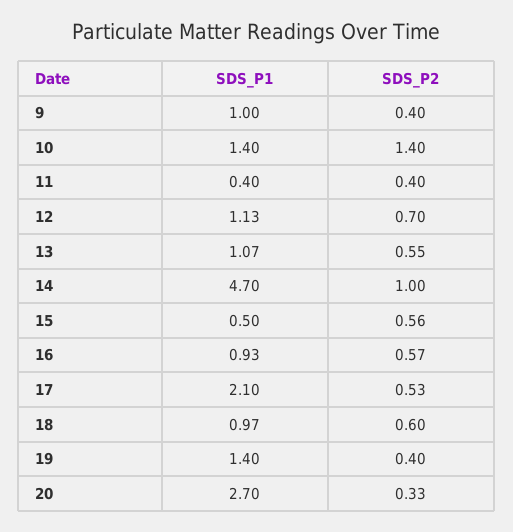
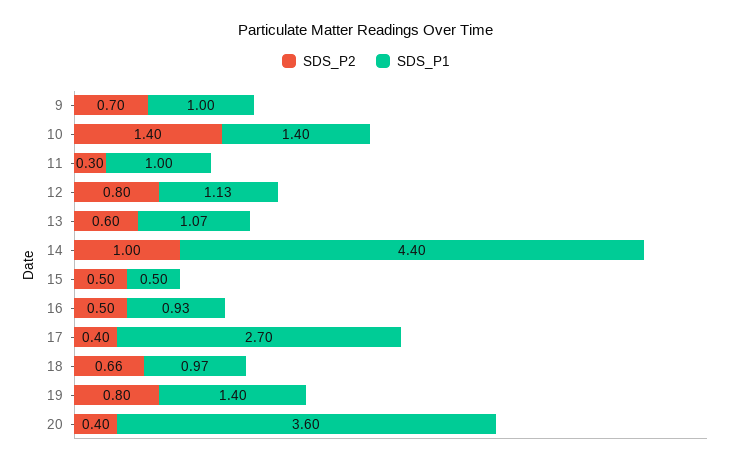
SDS_P2, 9: 0.4 -> 0.7
SDS_P1, 11: 0.4 -> 1
SDS_P2, 11: 0.4 -> 0.3
SDS_P2, 12: 0.7 -> 0.8
SDS_P2, 13: 0.55 -> 0.6
SDS_P1, 14: 4.7 -> 4.4
SDS_P2, 15: 0.56 -> 0.5
SDS_P2, 16: 0.57 -> 0.5
SDS_P1, 17: 2.1 -> 2.7
SDS_P2, 17: 0.53 -> 0.4
SDS_P2, 18: 0.6 -> 0.66
SDS_P2, 19: 0.4 -> 0.8
SDS_P1, 20: 2.7 -> 3.6
SDS_P2, 20: 0.33 -> 0.4

